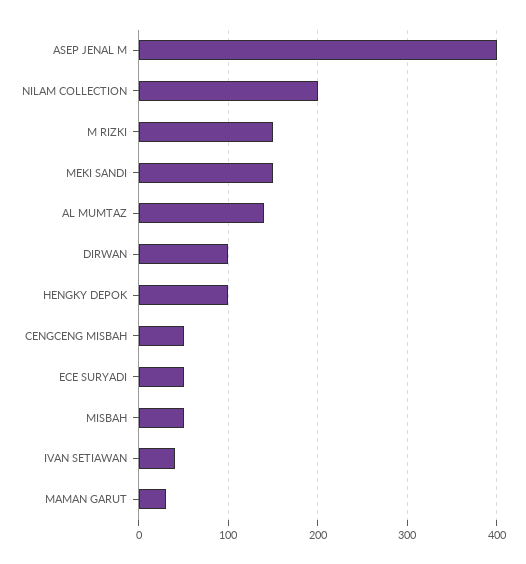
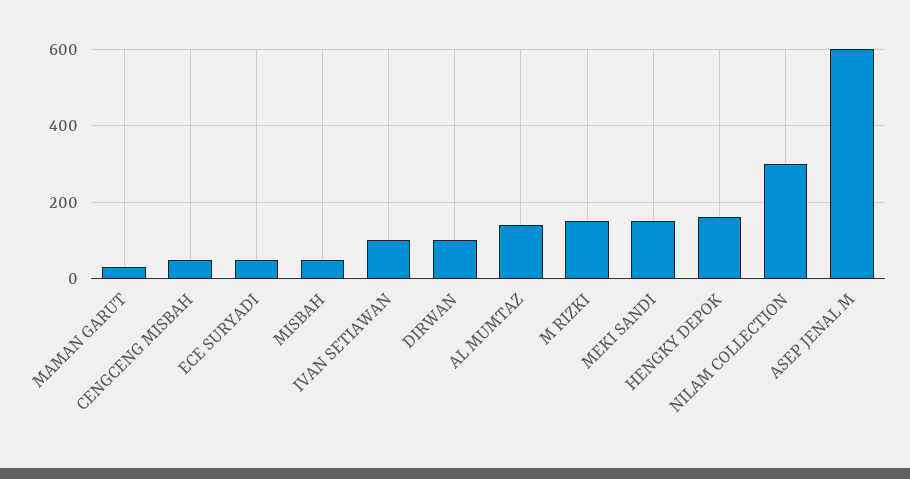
ASEP JENAL M: 400 -> 600
NILAM COLLECTION: 200 -> 300
HENGKY DEPOK: 100 -> 160
IVAN SETIAWAN: 40 -> 100

